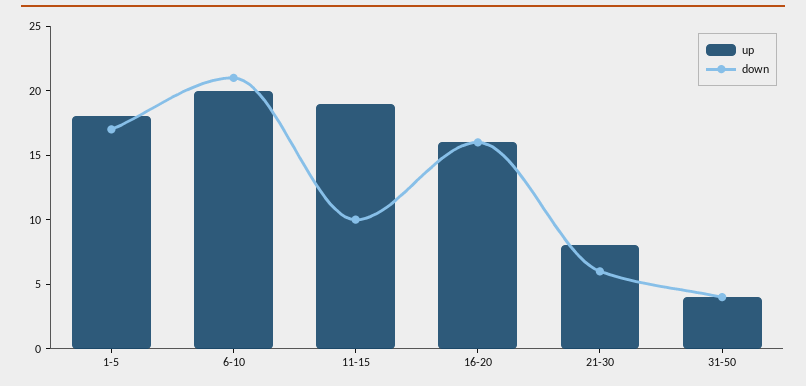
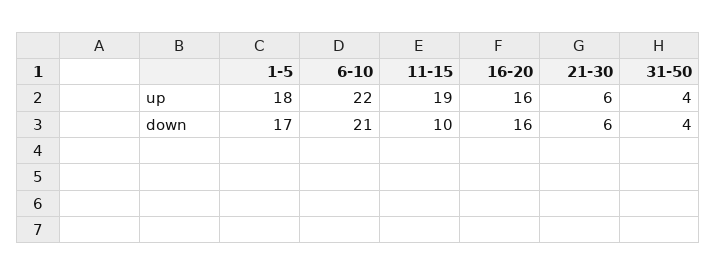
up, 6-10: 20 -> 22
up, 21-30: 8 -> 6

